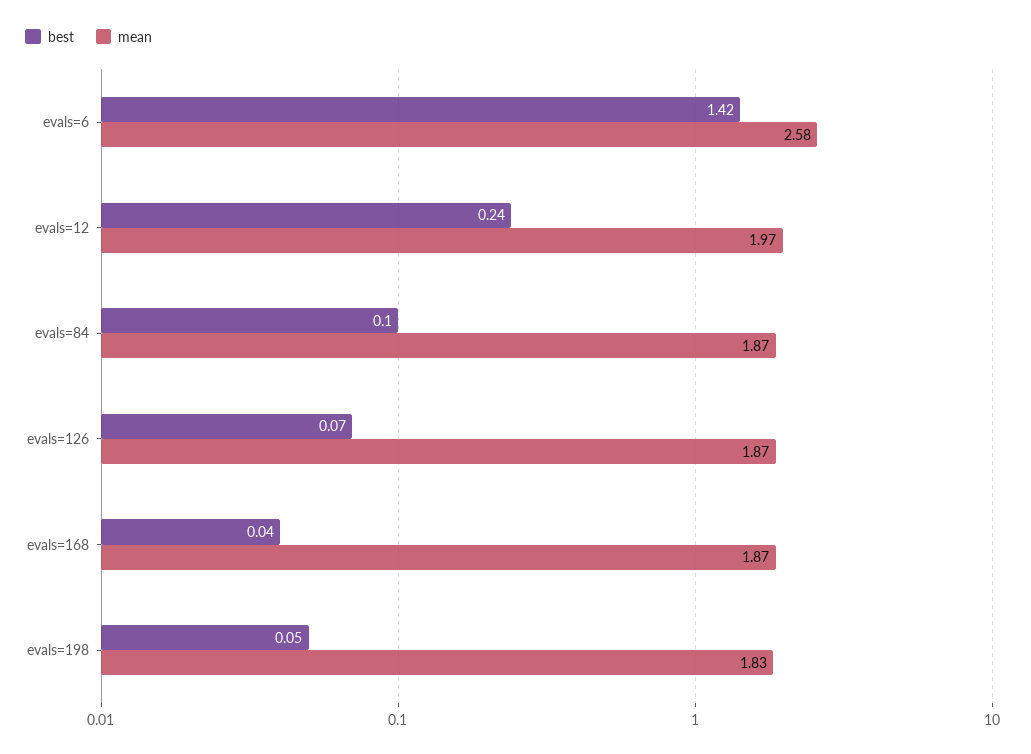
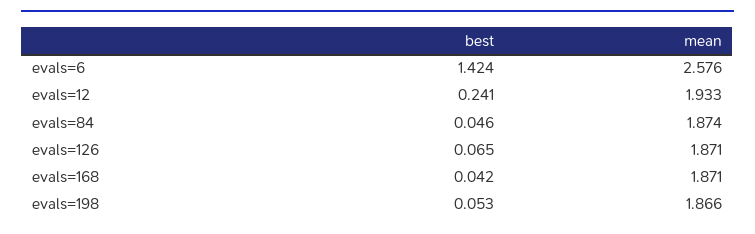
mean, evals=12: 1.97 -> 1.933
best, evals=84: 0.1 -> 0.046
mean, evals=198: 1.83 -> 1.866

